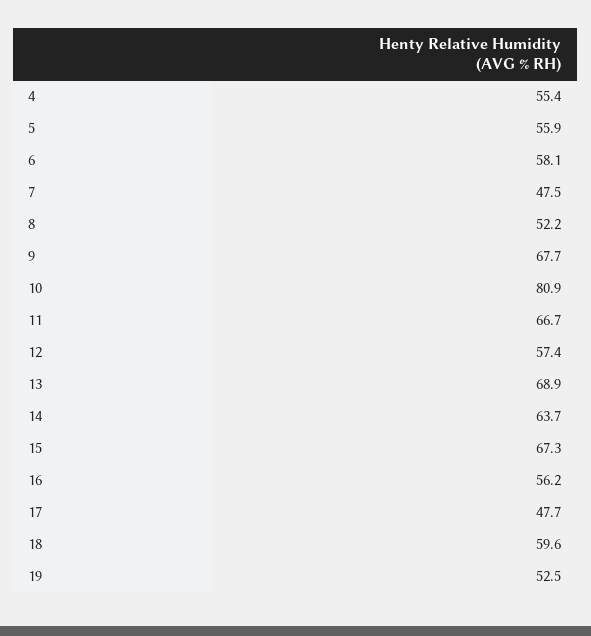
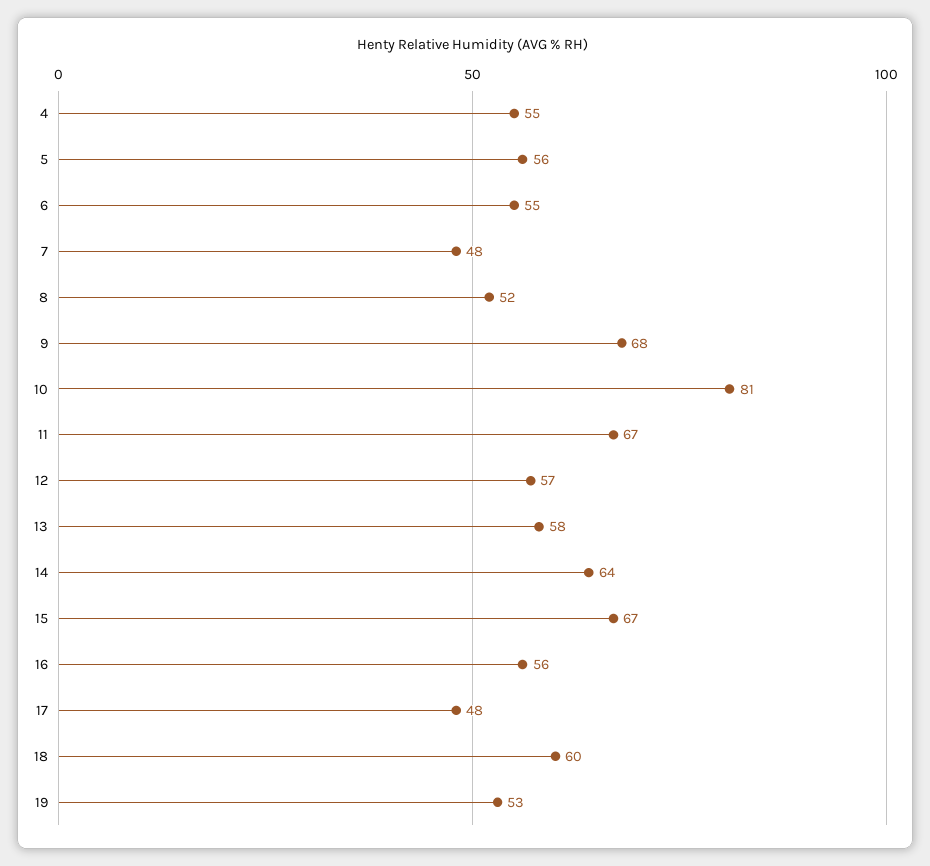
6: 58.1 -> 55
13: 68.9 -> 58

